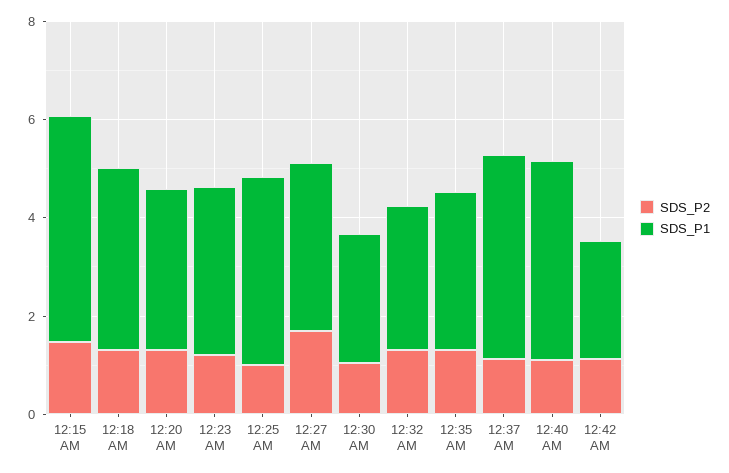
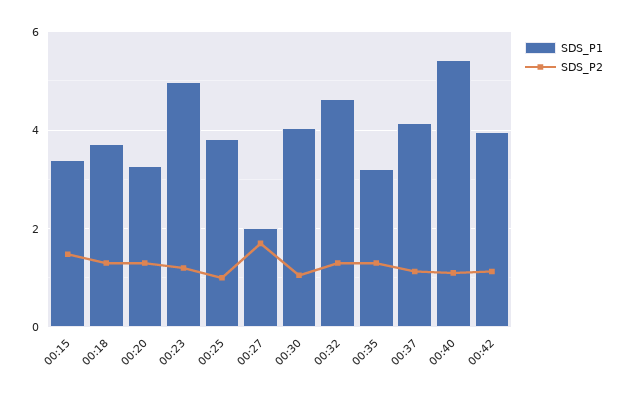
SDS_P1, 12:15 AM: 4.5 -> 3.4
SDS_P1, 12:23 AM: 3.5 -> 5
SDS_P1, 12:27 AM: 3.5 -> 2
SDS_P1, 12:30 AM: 2.5 -> 4
SDS_P1, 12:32 AM: 3 -> 4.6
SDS_P1, 12:40 AM: 4 -> 5.4
SDS_P1, 12:42 AM: 2.5 -> 4

